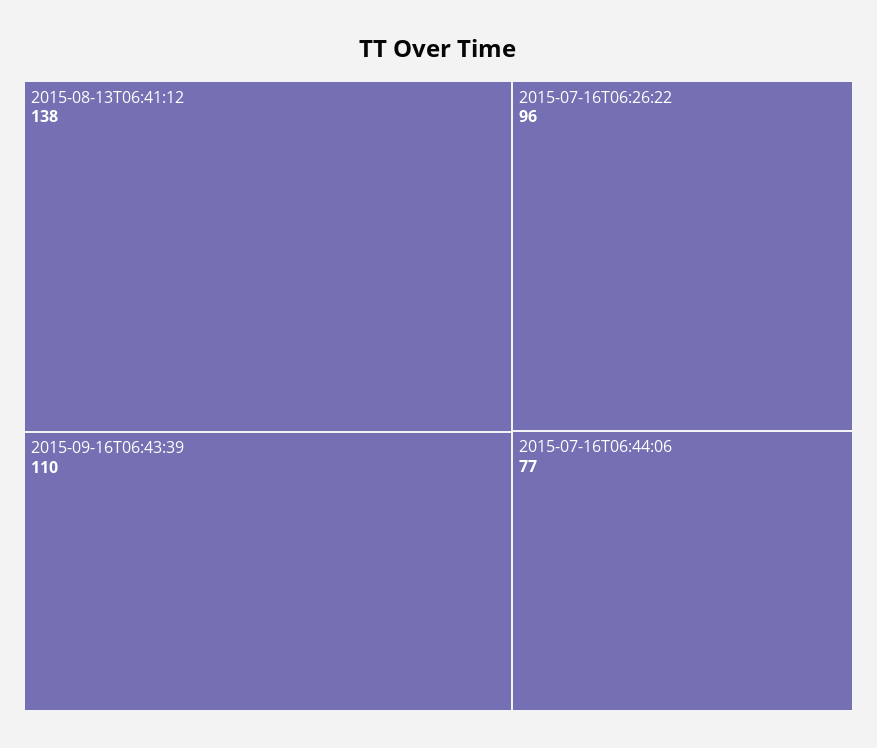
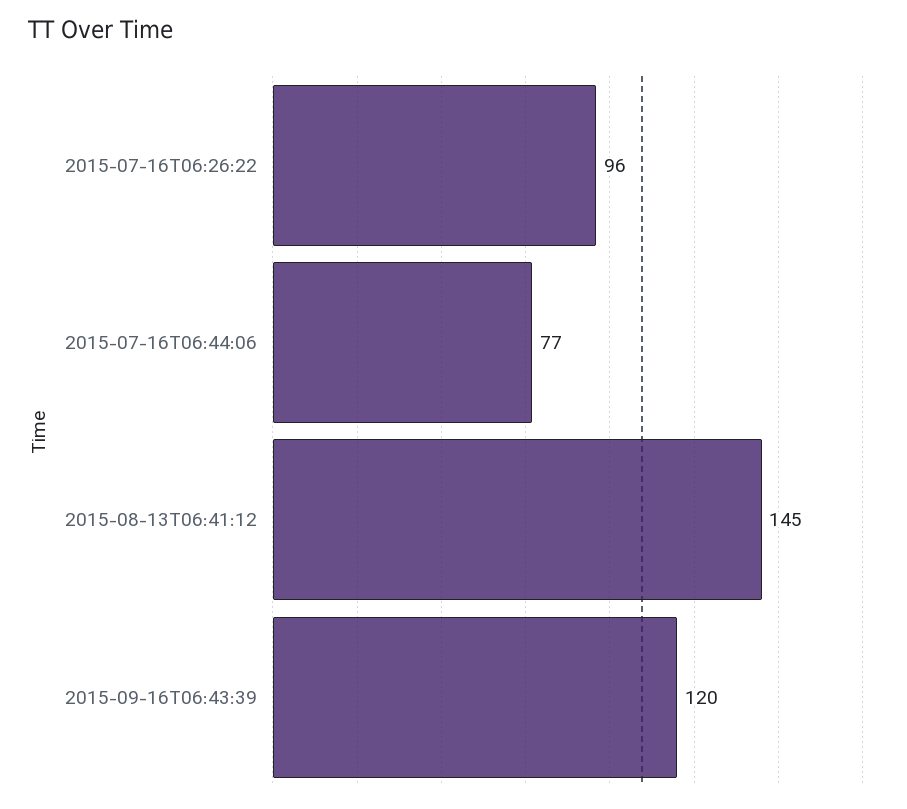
2015-08-13T06:41:12: 138 -> 145
2015-09-16T06:43:39: 110 -> 120

